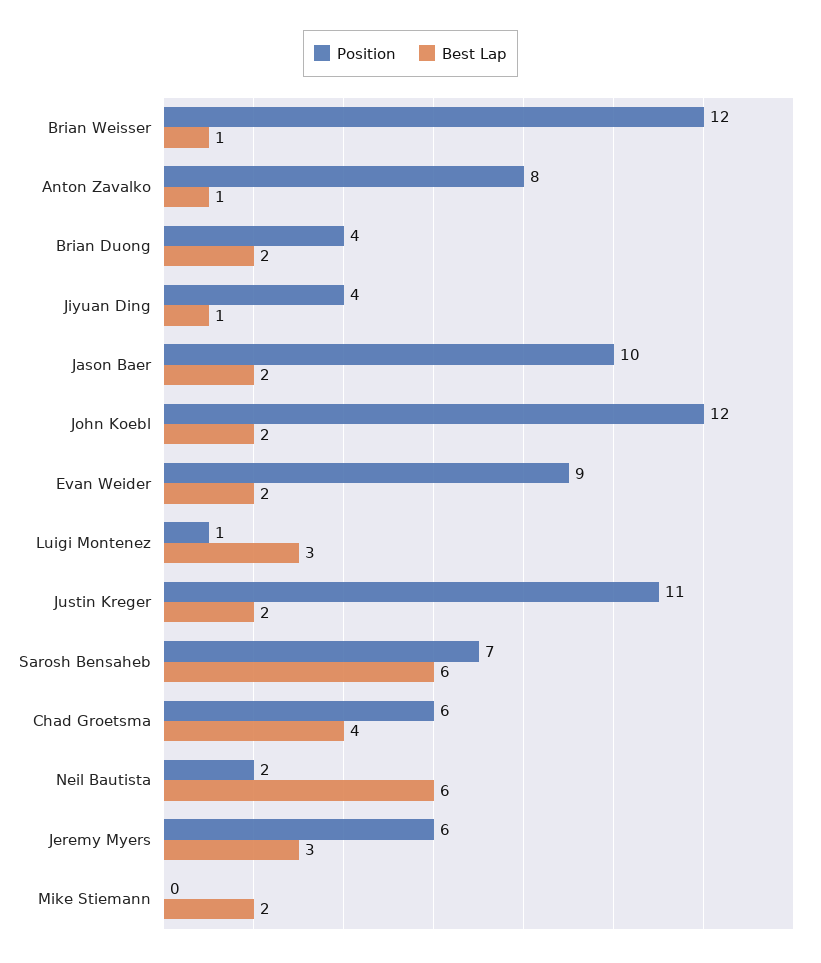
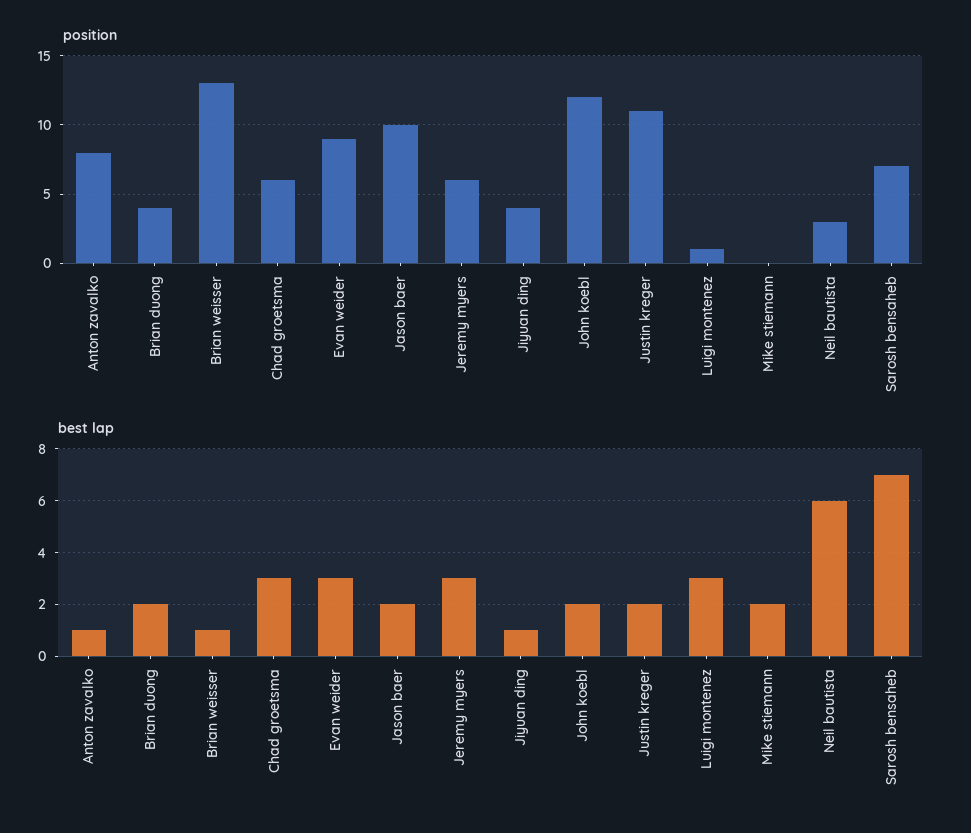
Position, Brian Weisser: 12 -> 13
Best Lap, Evan Weider: 2 -> 3
Best Lap, Sarosh Bensaheb: 6 -> 7
Best Lap, Chad Groetsma: 4 -> 3
Position, Neil Bautista: 2 -> 3

